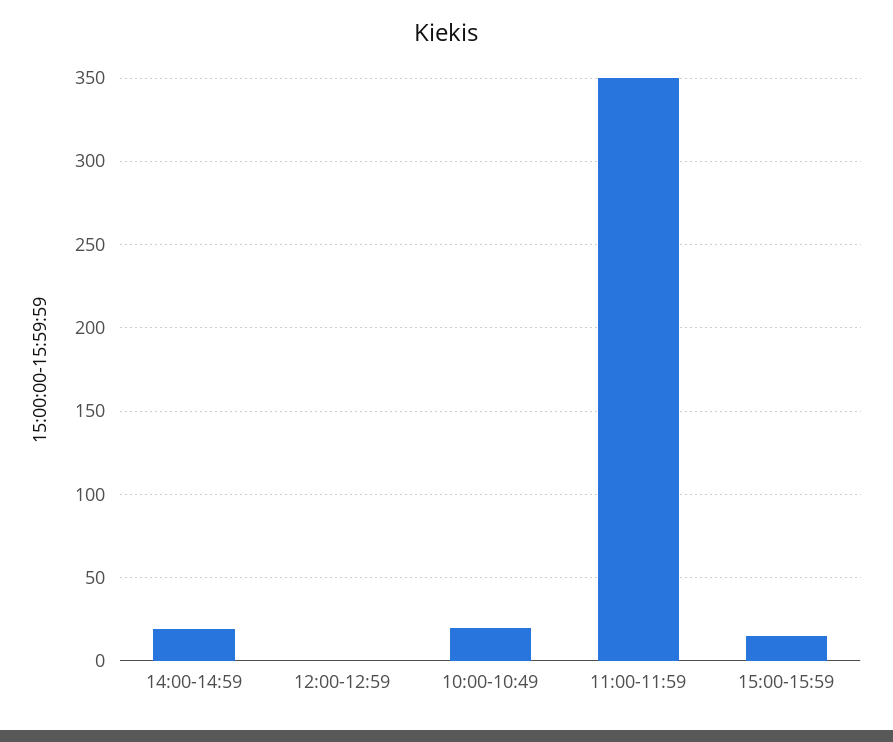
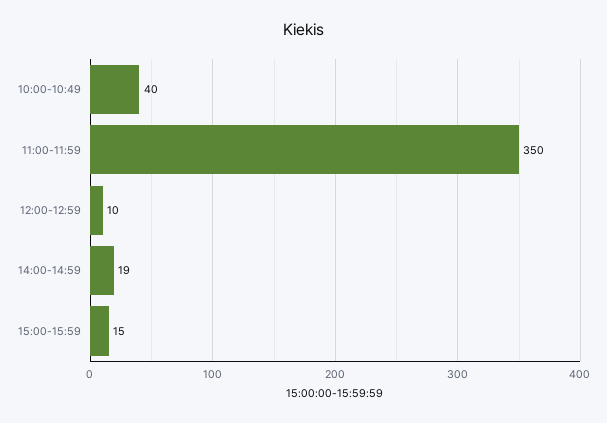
12:00-12:59: 0 -> 10
10:00-10:49: 20 -> 40

